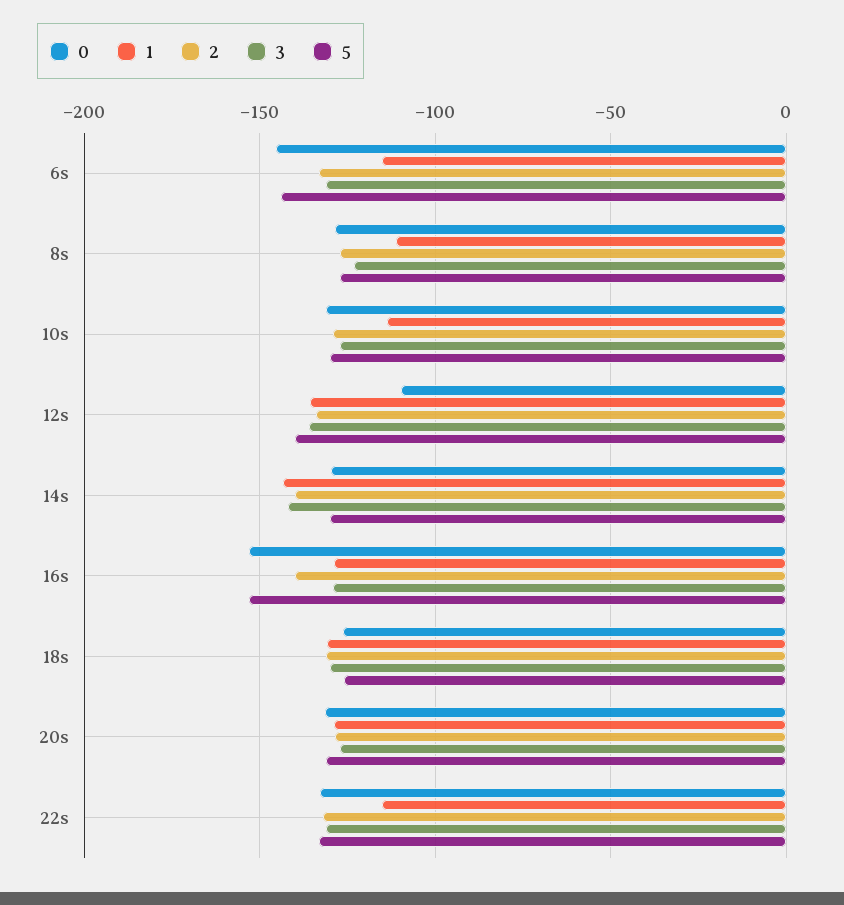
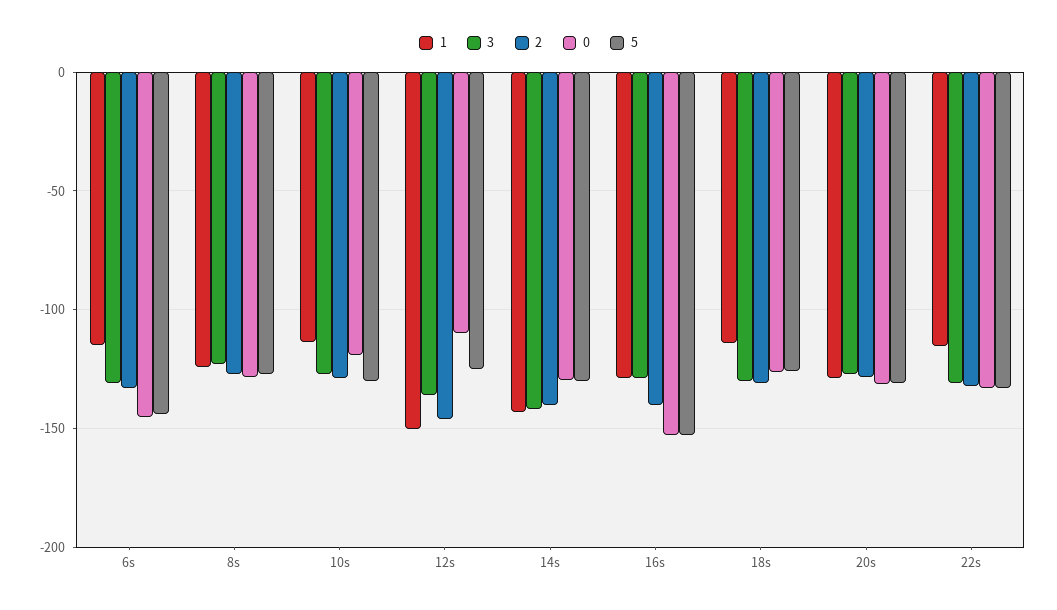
1, 8s: -110 -> -125
0, 10s: -130 -> -120
1, 12s: -135 -> -150
2, 12s: -135 -> -145
5, 12s: -140 -> -125
1, 18s: -130 -> -115

